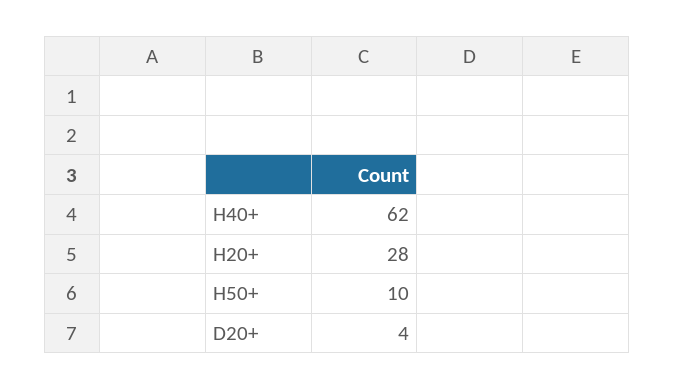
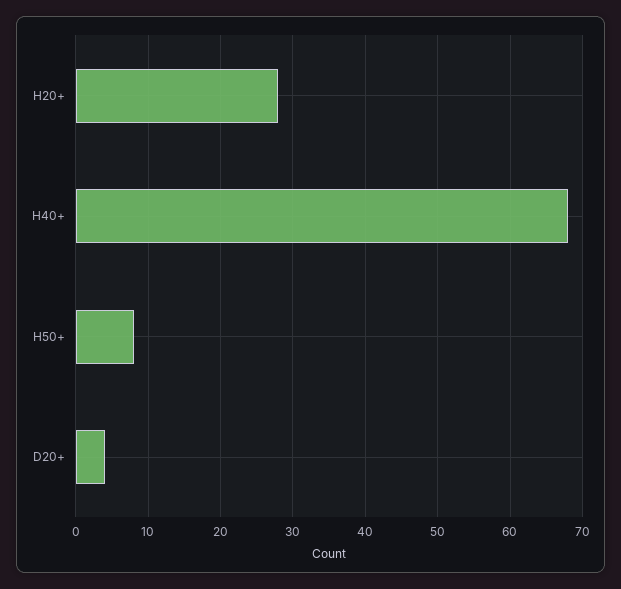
H40+: 62 -> 68
H50+: 10 -> 8

